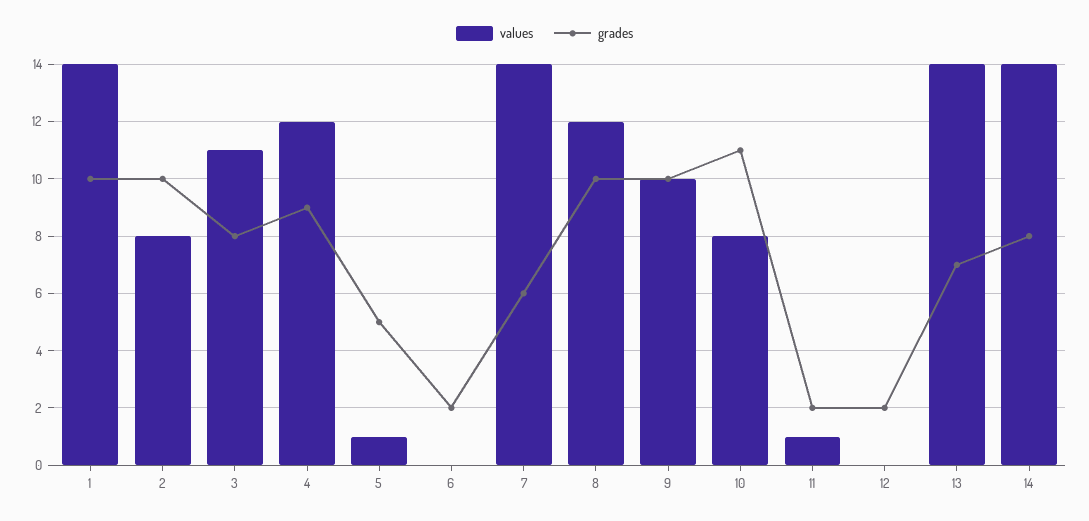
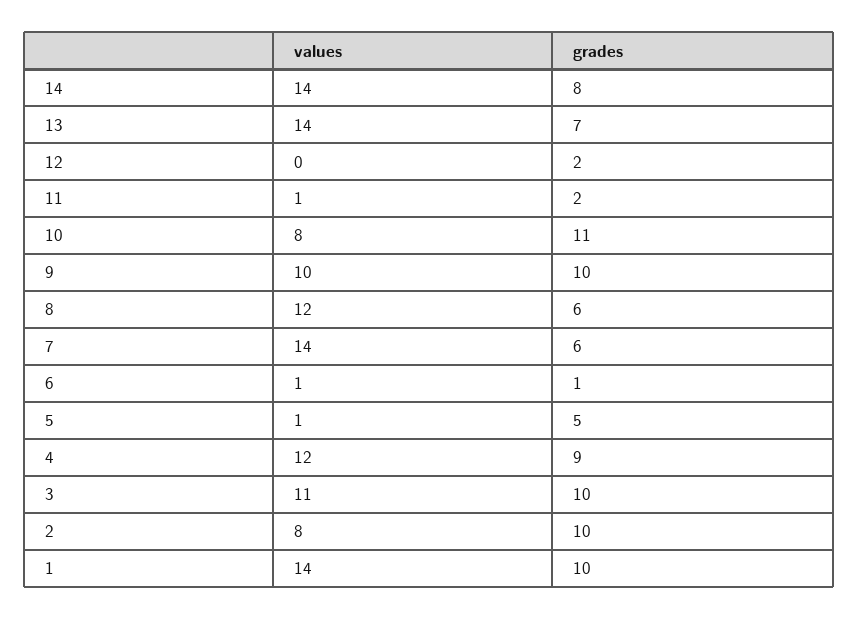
grades, 3: 8 -> 10
values, 6: 0 -> 1
grades, 6: 2 -> 1
grades, 8: 10 -> 6

